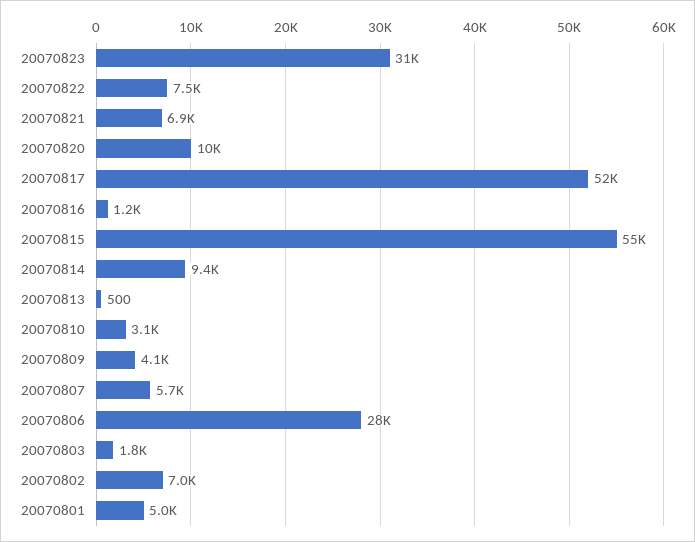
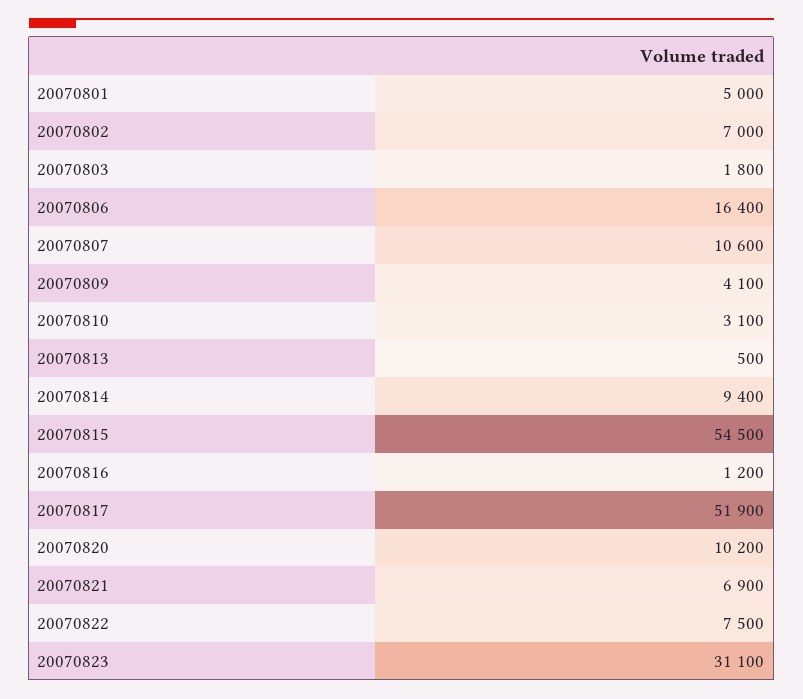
20070807: 5700 -> 10600
20070806: 28000 -> 16400

